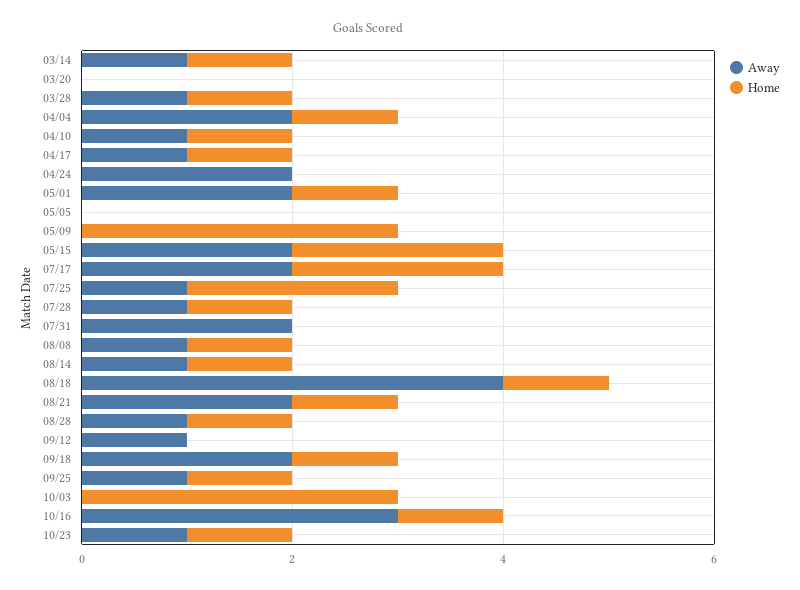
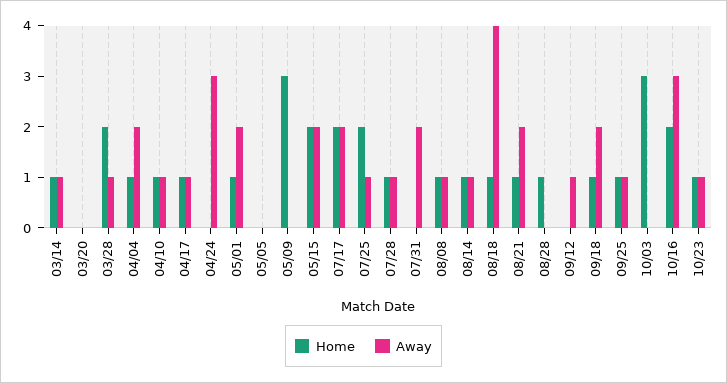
Home, 03/28: 1 -> 2
Away, 04/24: 2 -> 3
Away, 08/28: 1 -> 0
Home, 10/16: 1 -> 2

